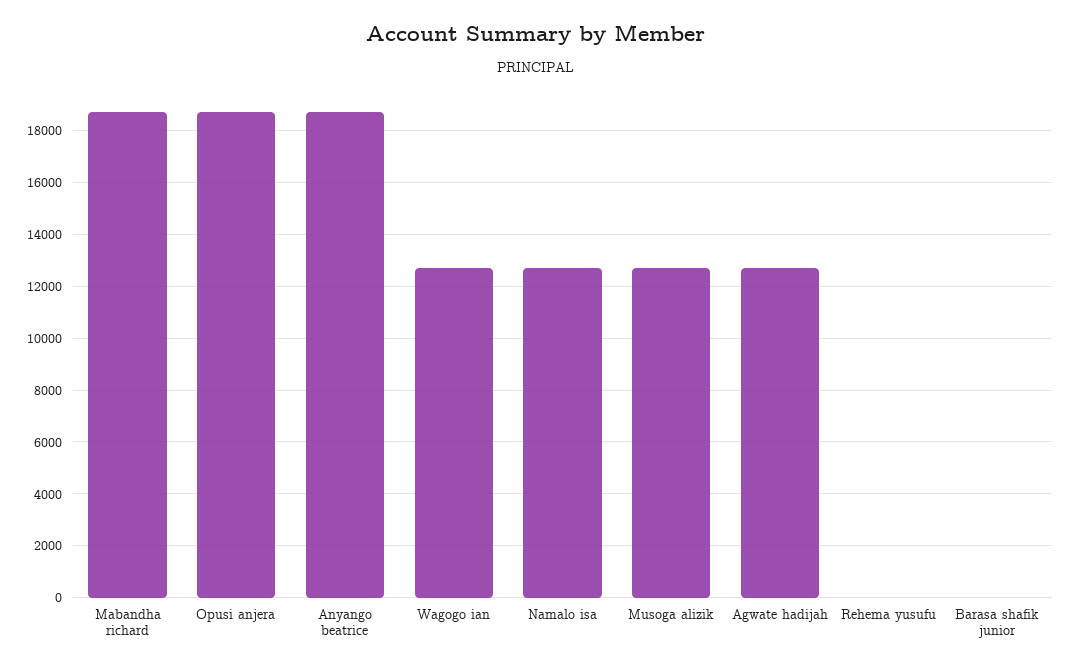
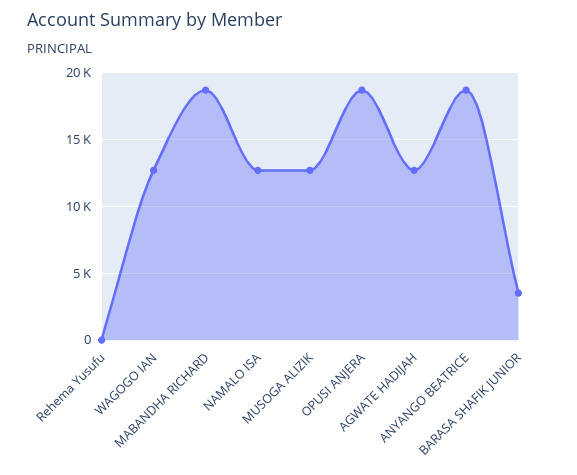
Barasa shafik junior: 0 -> 3500

